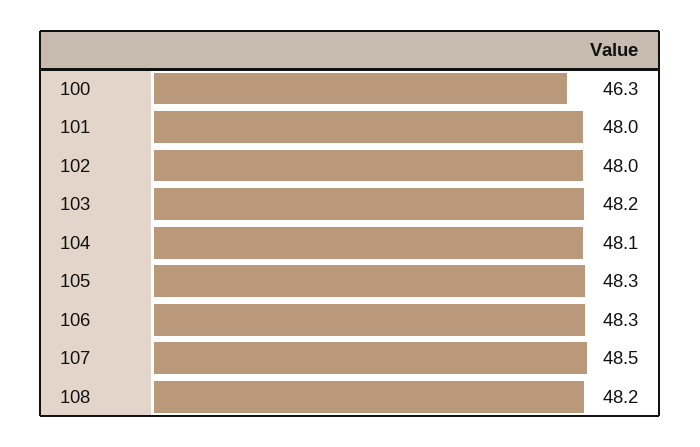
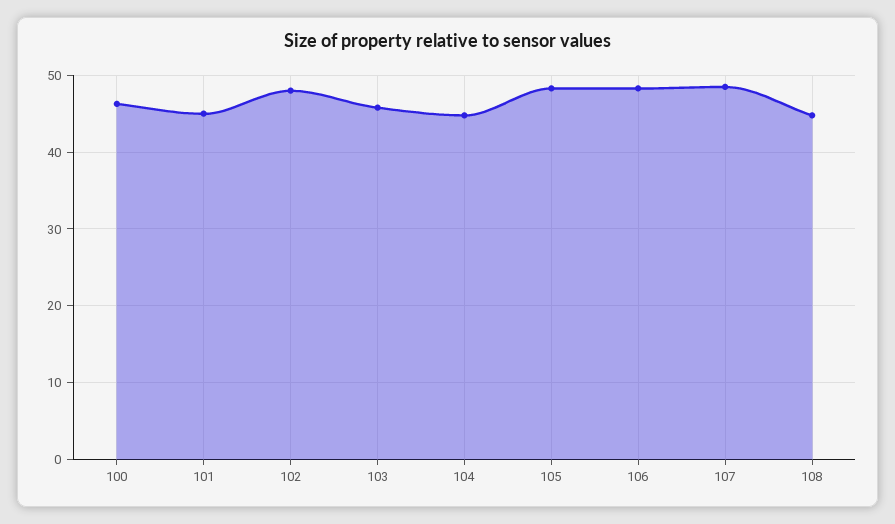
101: 48 -> 45
103: 48.2 -> 46
104: 48.1 -> 45
108: 48.2 -> 45

